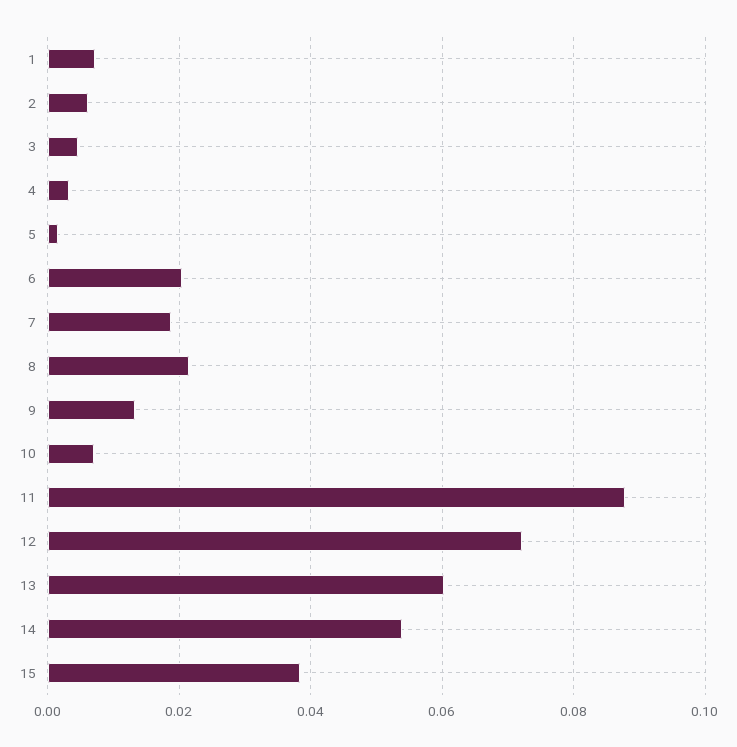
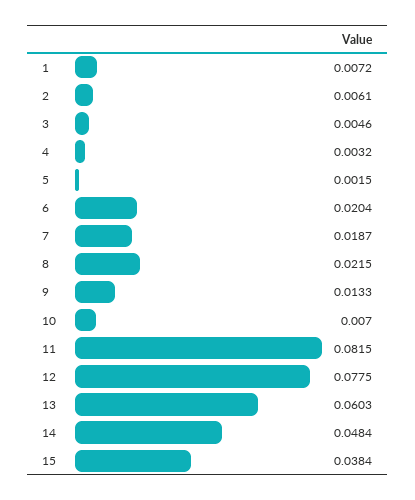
11: 0.088 -> 0.0815
12: 0.072 -> 0.0775
14: 0.054 -> 0.0484

